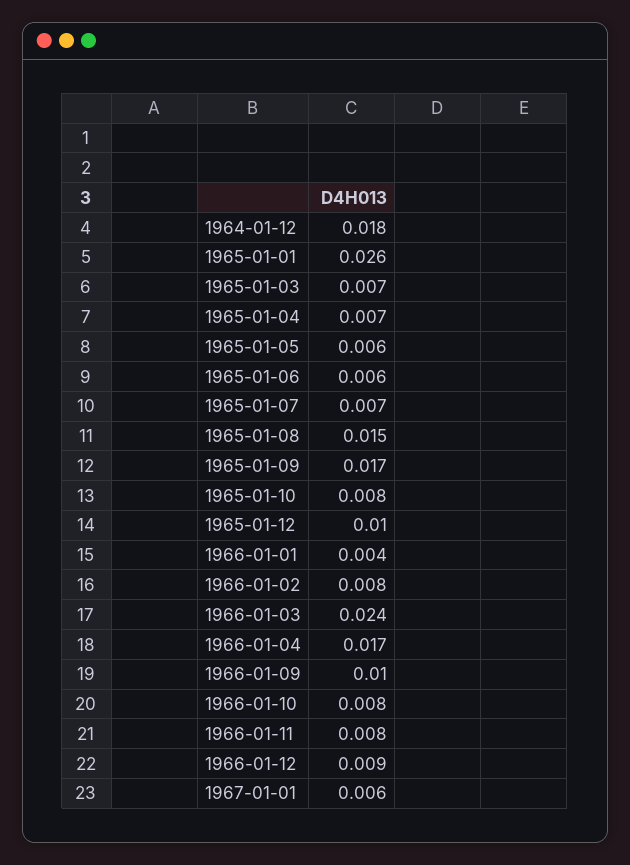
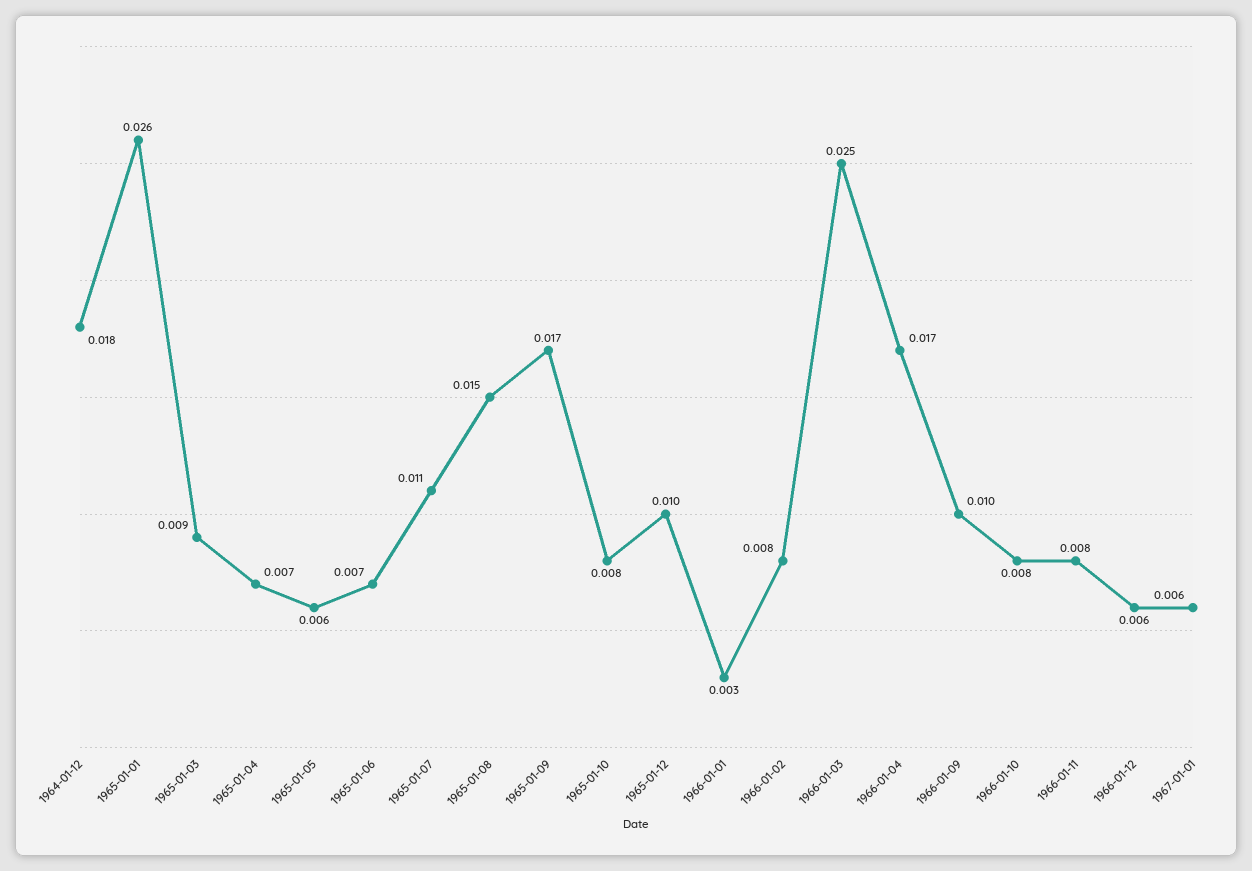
1965-01-03: 0.007 -> 0.009
1965-01-06: 0.006 -> 0.007
1965-01-07: 0.007 -> 0.011
1966-01-01: 0.004 -> 0.003
1966-01-03: 0.024 -> 0.025
1966-01-12: 0.009 -> 0.006

